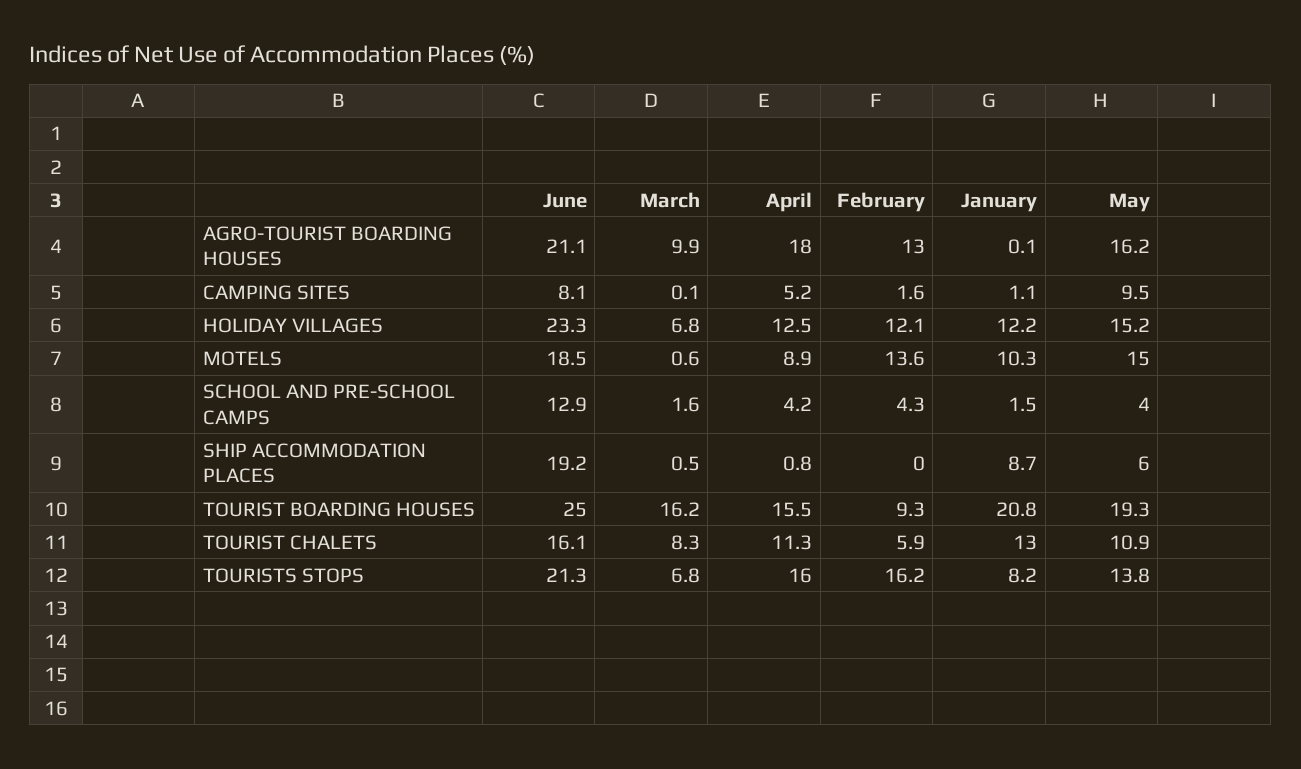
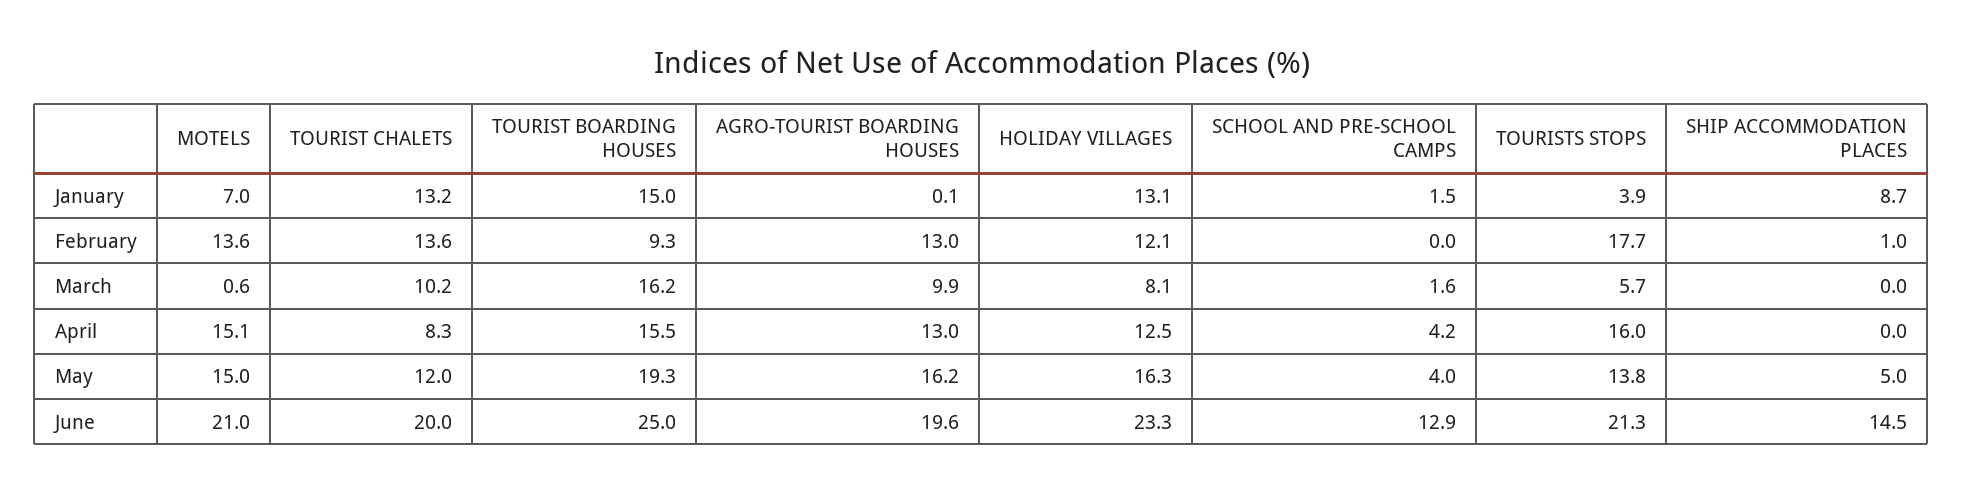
June, AGRO-TOURIST BOARDING HOUSES: 21.1 -> 19.6
April, AGRO-TOURIST BOARDING HOUSES: 18 -> 13
June, CAMPING SITES: 8.1 -> none
March, CAMPING SITES: 0.1 -> none
April, CAMPING SITES: 5.2 -> none
February, CAMPING SITES: 1.6 -> none
January, CAMPING SITES: 1.1 -> none
May, CAMPING SITES: 9.5 -> none
March, HOLIDAY VILLAGES: 6.8 -> 8.1
January, HOLIDAY VILLAGES: 12.2 -> 13.1
May, HOLIDAY VILLAGES: 15.2 -> 16.3
June, MOTELS: 18.5 -> 21
April, MOTELS: 8.9 -> 15.1
January, MOTELS: 10.3 -> 7
February, SCHOOL AND PRE-SCHOOL CAMPS: 4.3 -> 0
June, SHIP ACCOMMODATION PLACES: 19.2 -> 14.5
March, SHIP ACCOMMODATION PLACES: 0.5 -> 0
April, SHIP ACCOMMODATION PLACES: 0.8 -> 0
February, SHIP ACCOMMODATION PLACES: 0 -> 1
May, SHIP ACCOMMODATION PLACES: 6 -> 5
January, TOURIST BOARDING HOUSES: 20.8 -> 15
June, TOURIST CHALETS: 16.1 -> 20
March, TOURIST CHALETS: 8.3 -> 10.2
April, TOURIST CHALETS: 11.3 -> 8.3
February, TOURIST CHALETS: 5.9 -> 13.6
January, TOURIST CHALETS: 13 -> 13.2
May, TOURIST CHALETS: 10.9 -> 12
March, TOURISTS STOPS: 6.8 -> 5.7
February, TOURISTS STOPS: 16.2 -> 17.7
January, TOURISTS STOPS: 8.2 -> 3.9

